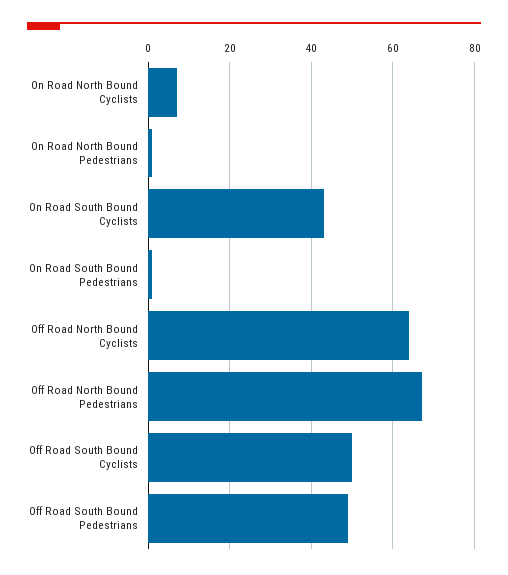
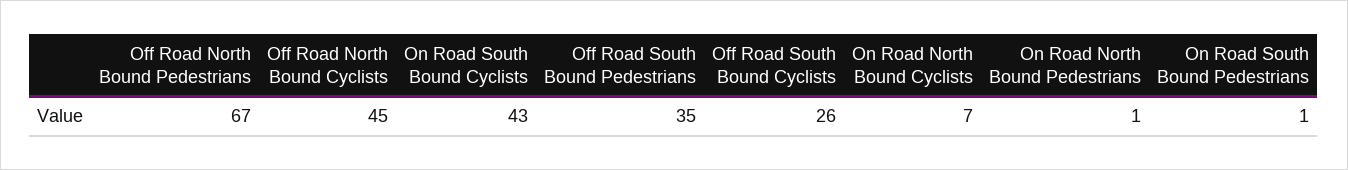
Off Road North Bound Cyclists: 65 -> 45
Off Road South Bound Cyclists: 50 -> 26
Off Road South Bound Pedestrians: 50 -> 35

